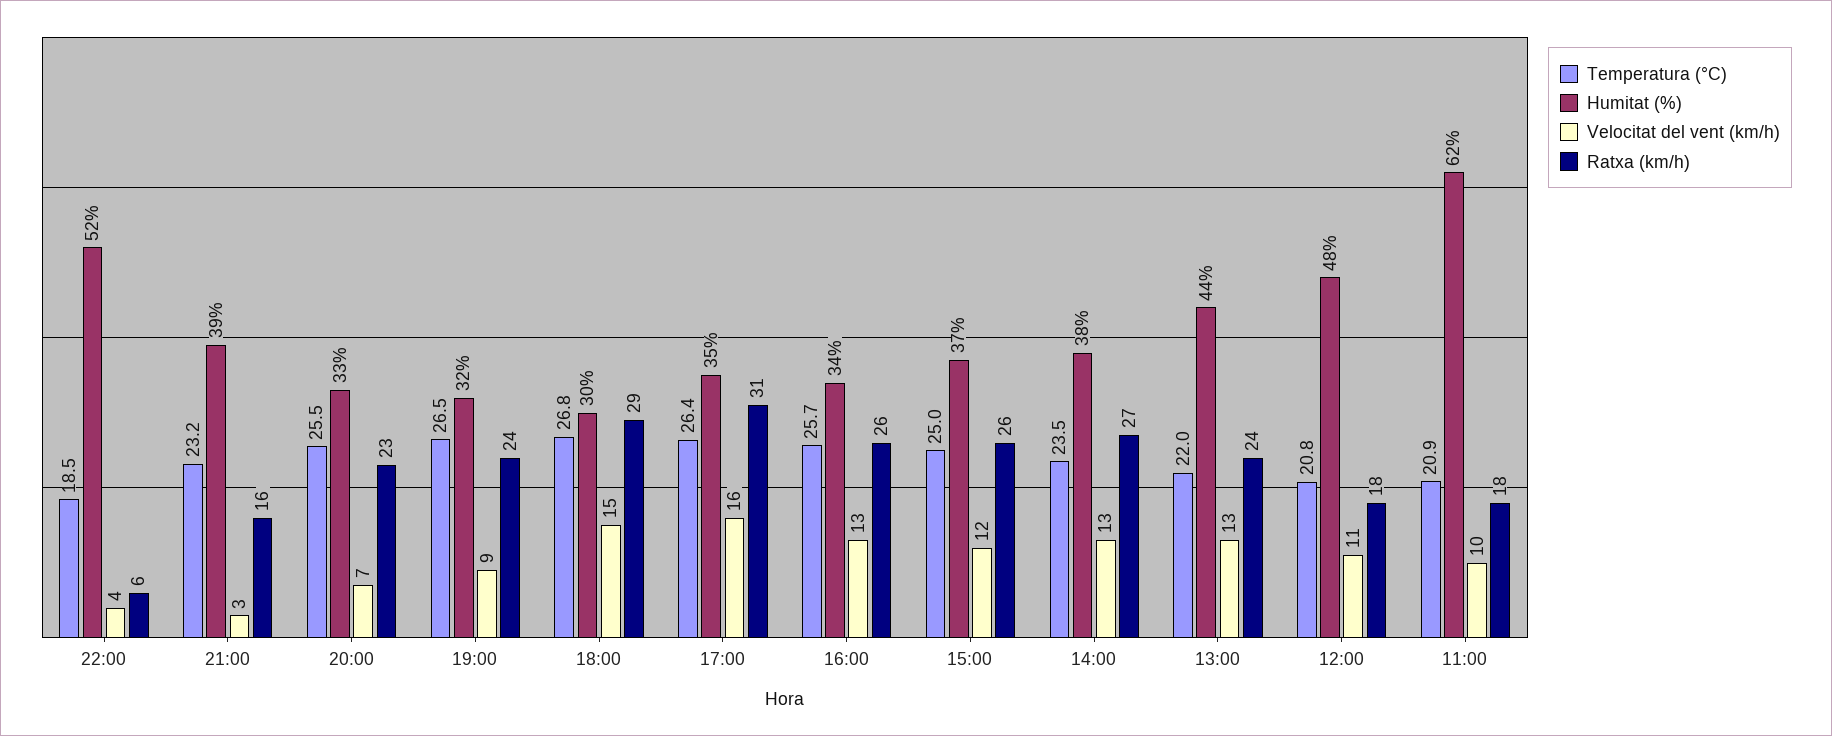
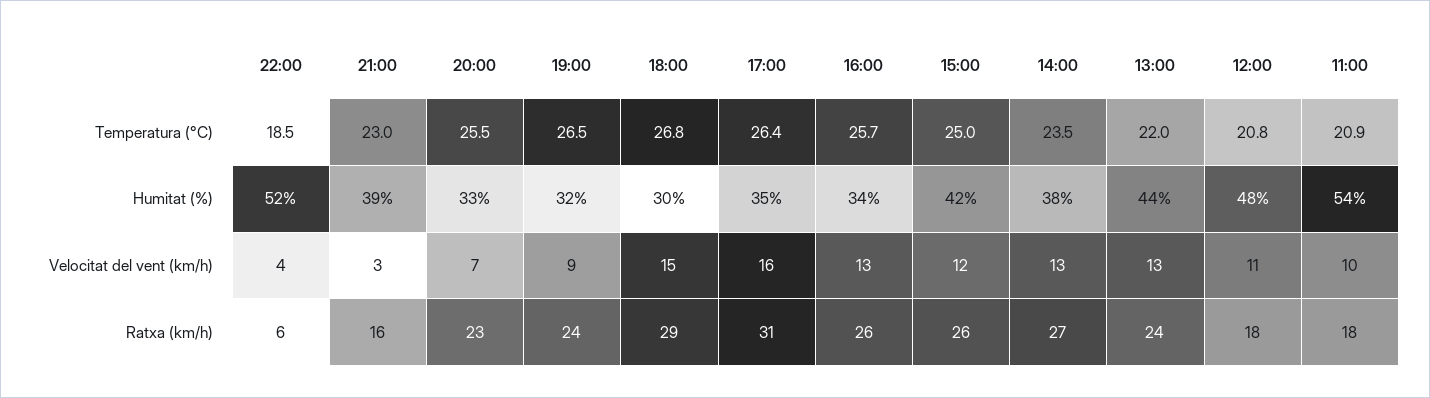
Temperatura (°C), 21:00: 23.2 -> 23
Humitat (%), 15:00: 37 -> 42
Humitat (%), 11:00: 62 -> 54

